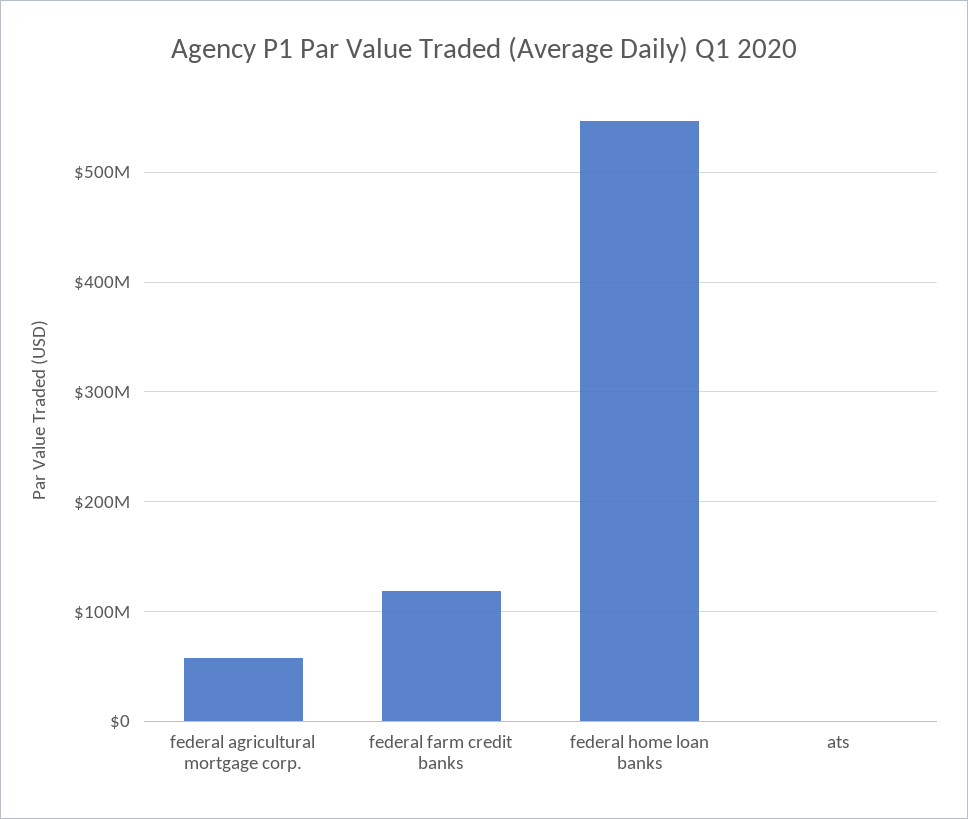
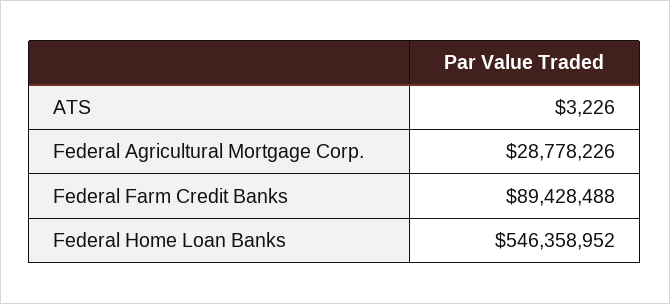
federal agricultural mortgage corp.: 60000000 -> 28778226
federal farm credit banks: 120000000 -> 89428488

